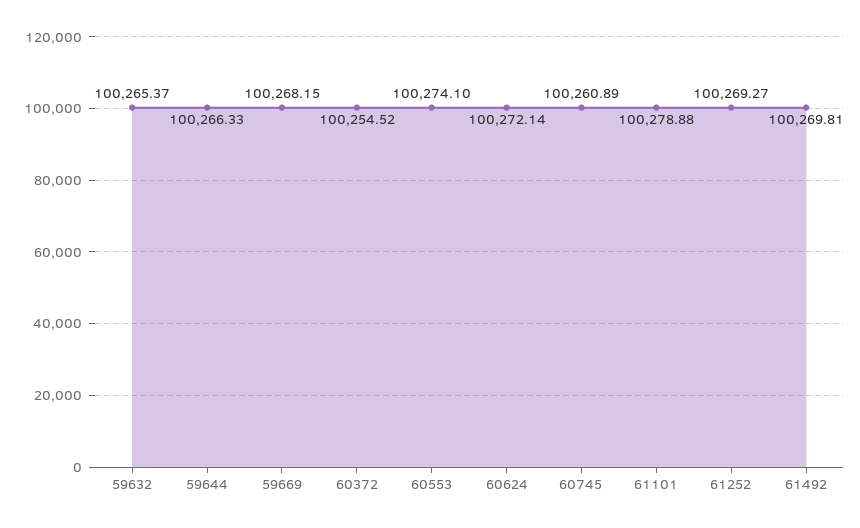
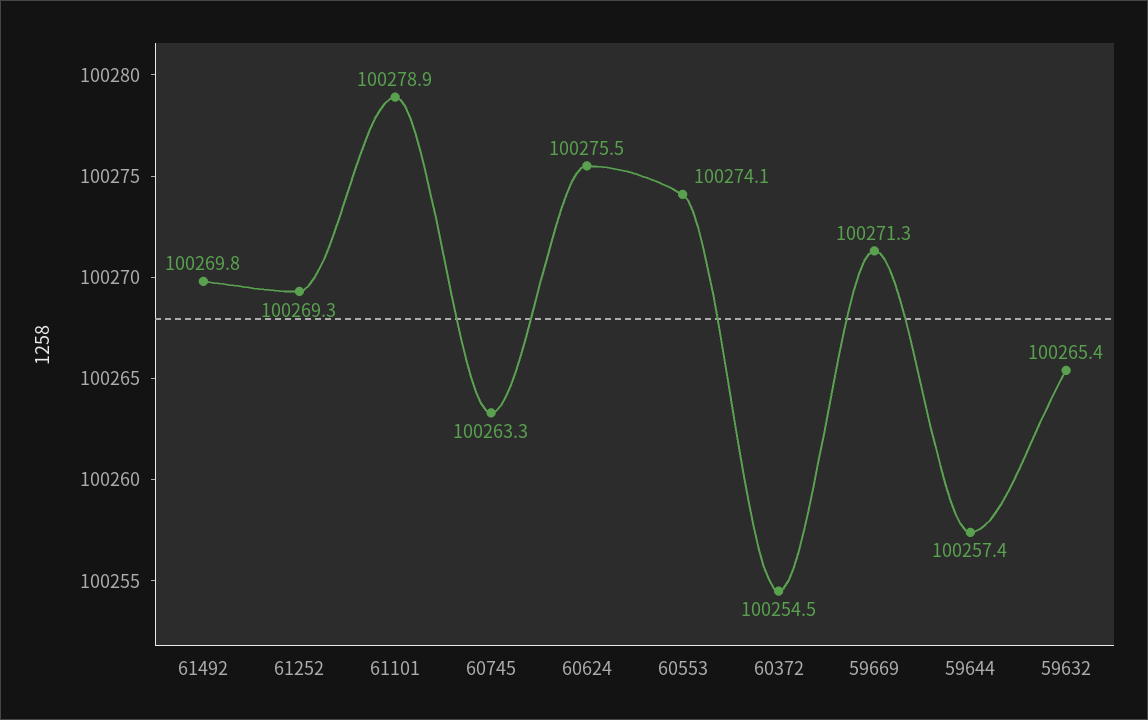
59644: 100266.33 -> 100257.4
59669: 100268.15 -> 100271.3
60624: 100272.14 -> 100275.5
60745: 100260.89 -> 100263.3

